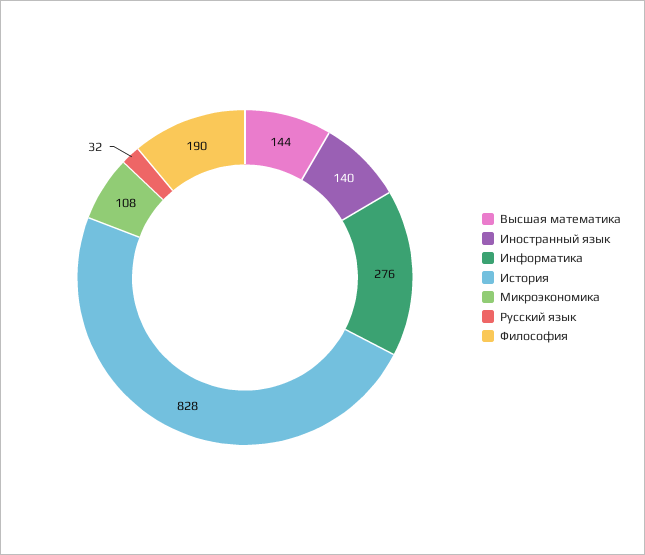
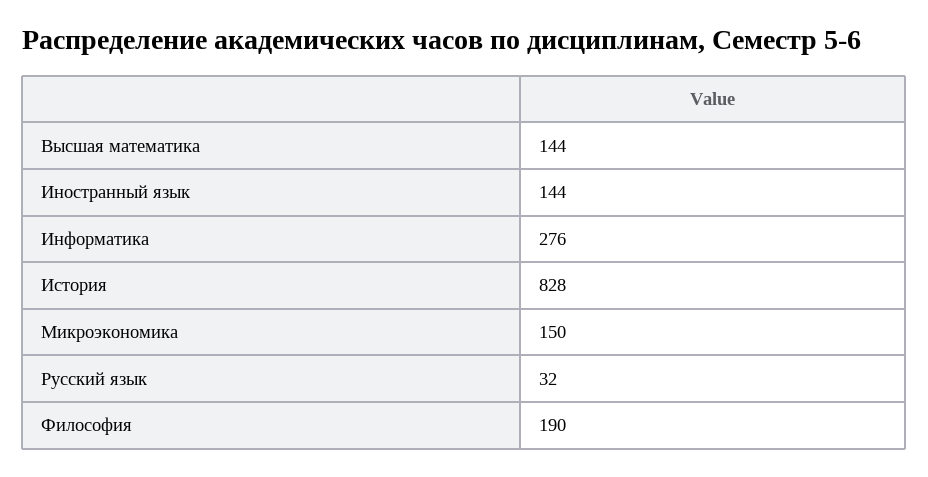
Иностранный язык: 140 -> 144
Микроэкономика: 108 -> 150

